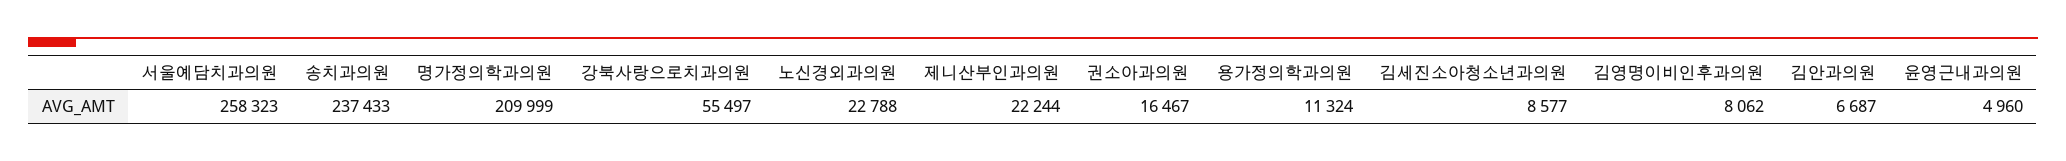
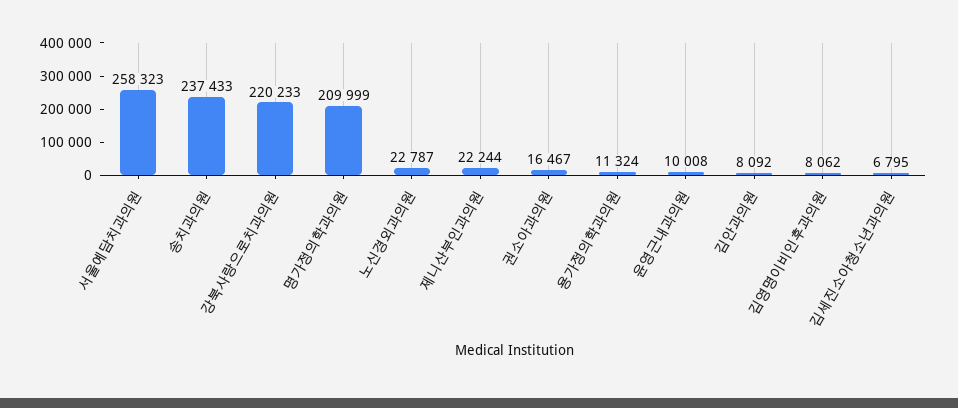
강북사랑으로치과의원: 55497 -> 220233
노신경외과의원: 22788 -> 22787
김세진소아청소년과의원: 8577 -> 6795
김안과의원: 6687 -> 8092
윤영근내과의원: 4960 -> 10008

